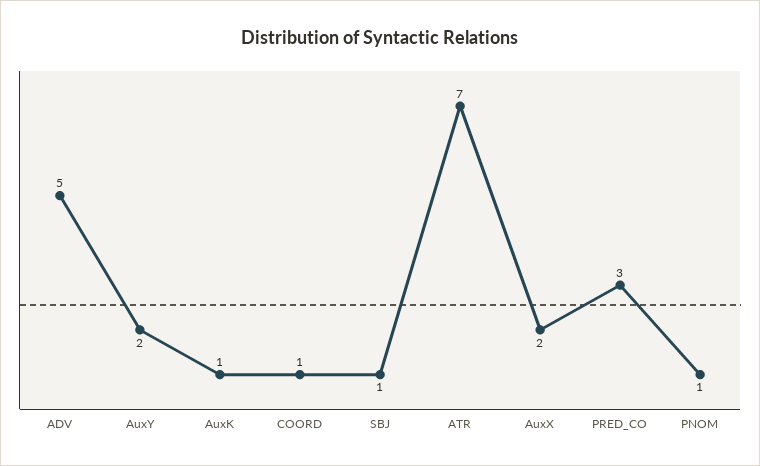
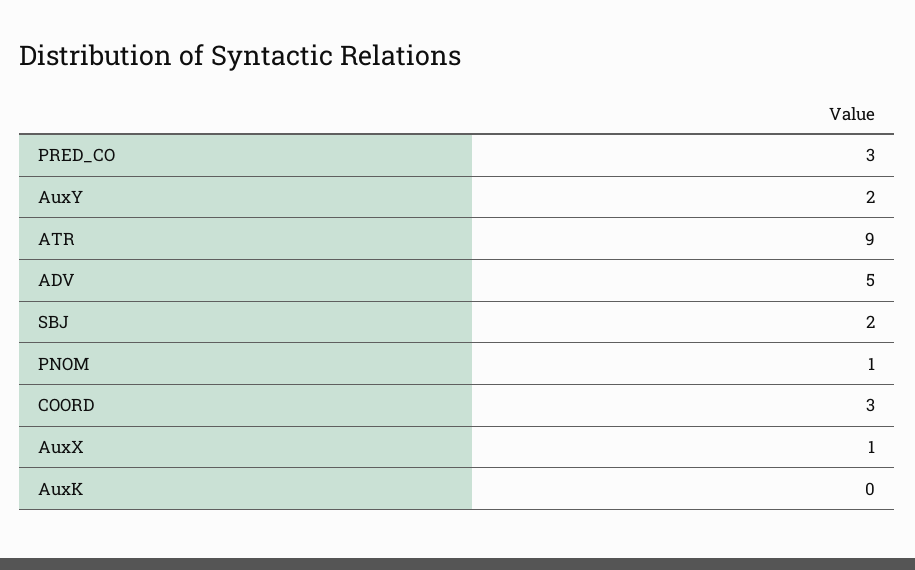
AuxK: 1 -> 0
COORD: 1 -> 3
SBJ: 1 -> 2
ATR: 7 -> 9
AuxX: 2 -> 1

